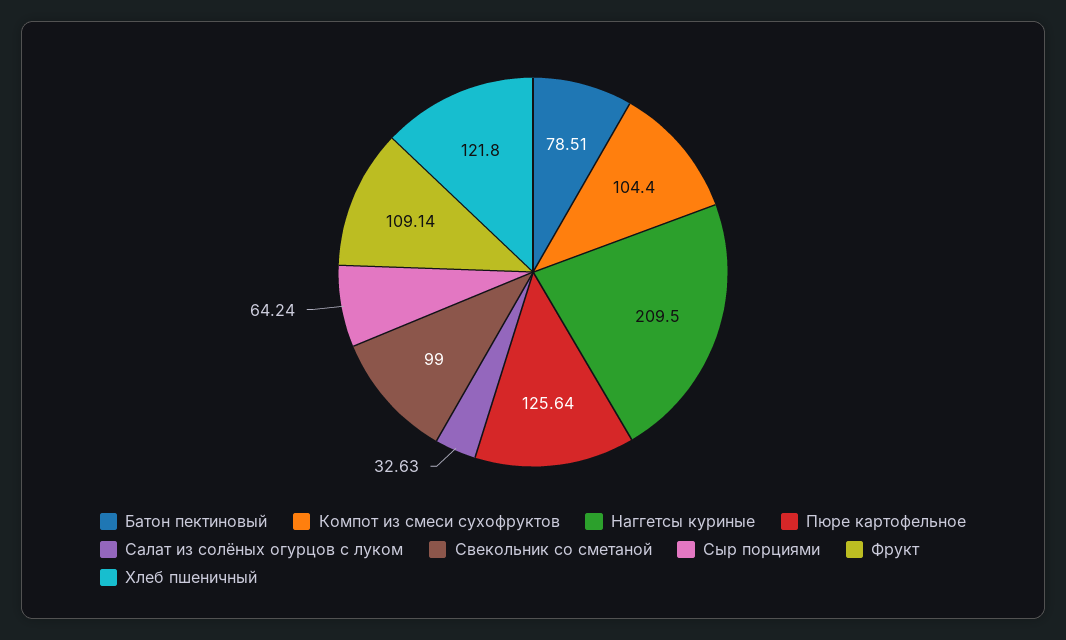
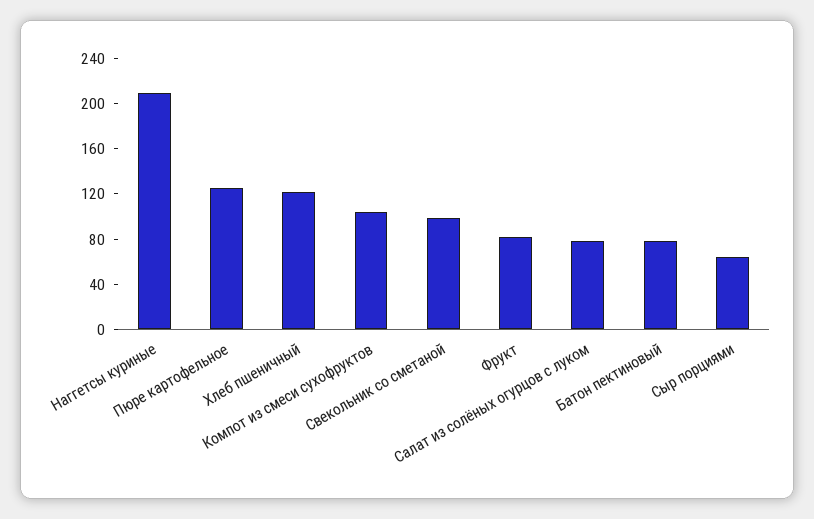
Салат из солёных огурцов с луком: 32.63 -> 80
Фрукт: 109.14 -> 80

